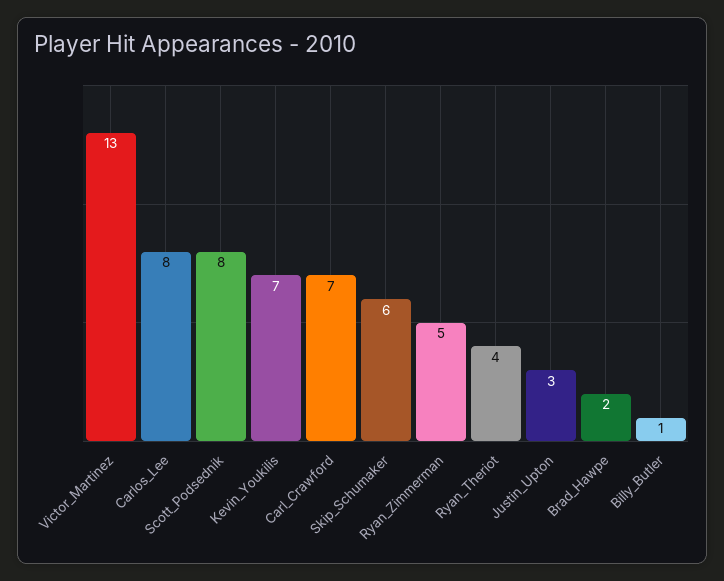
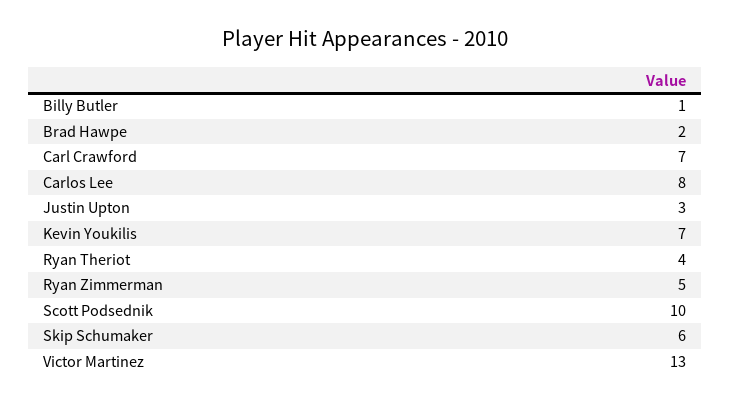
Scott_Podsednik: 8 -> 10

